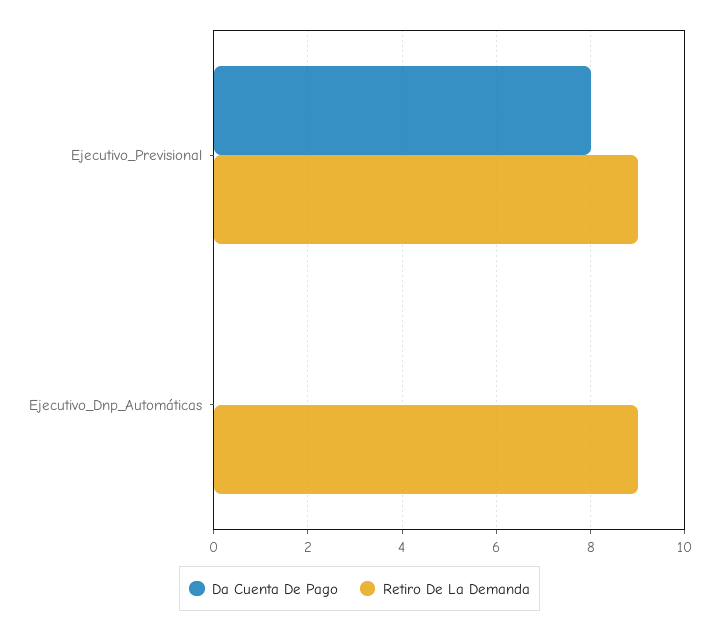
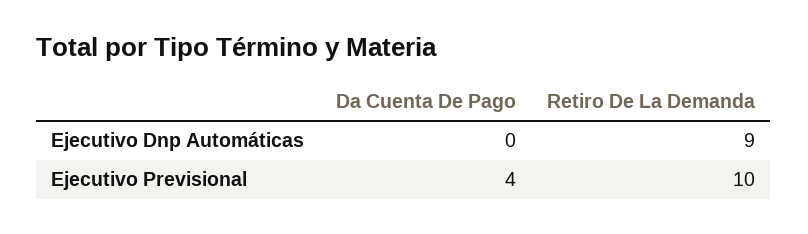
Da Cuenta De Pago, Ejecutivo_Previsional: 8 -> 4
Retiro De La Demanda, Ejecutivo_Previsional: 9 -> 10

